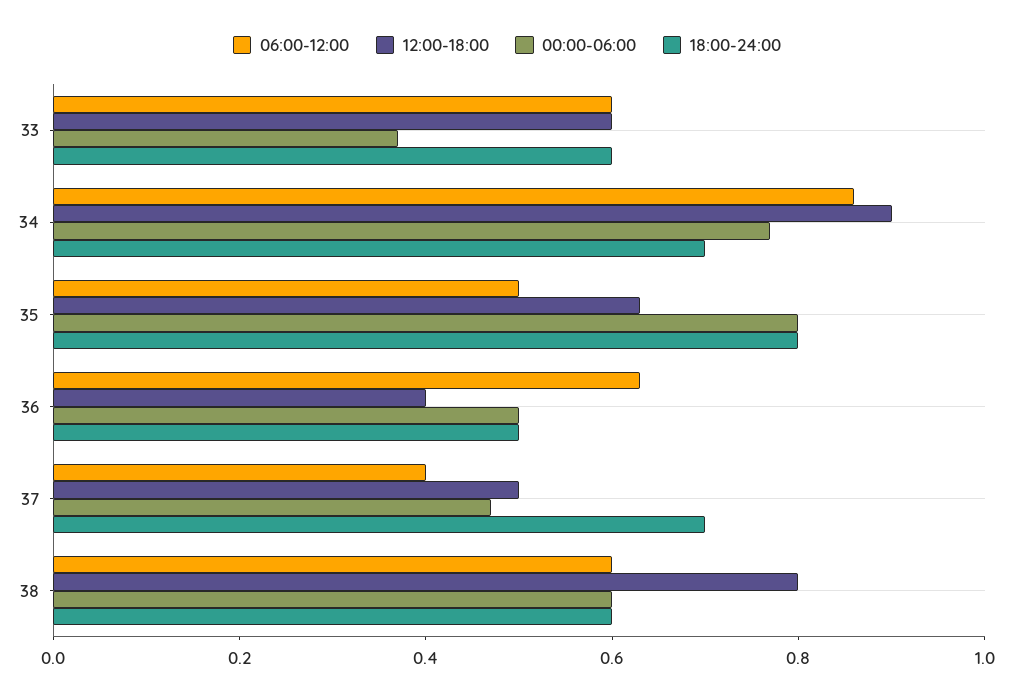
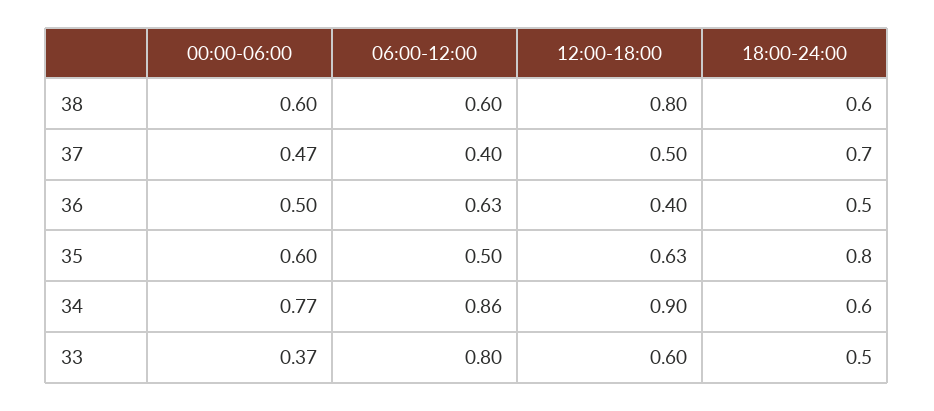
06:00-12:00, 33: 0.6 -> 0.8
18:00-24:00, 33: 0.6 -> 0.5
18:00-24:00, 34: 0.7 -> 0.6
00:00-06:00, 35: 0.8 -> 0.6

